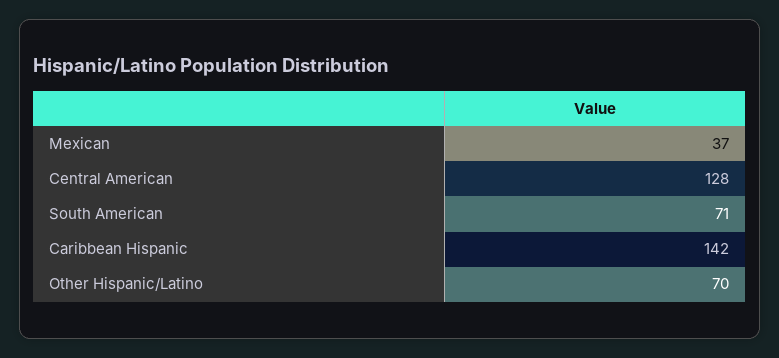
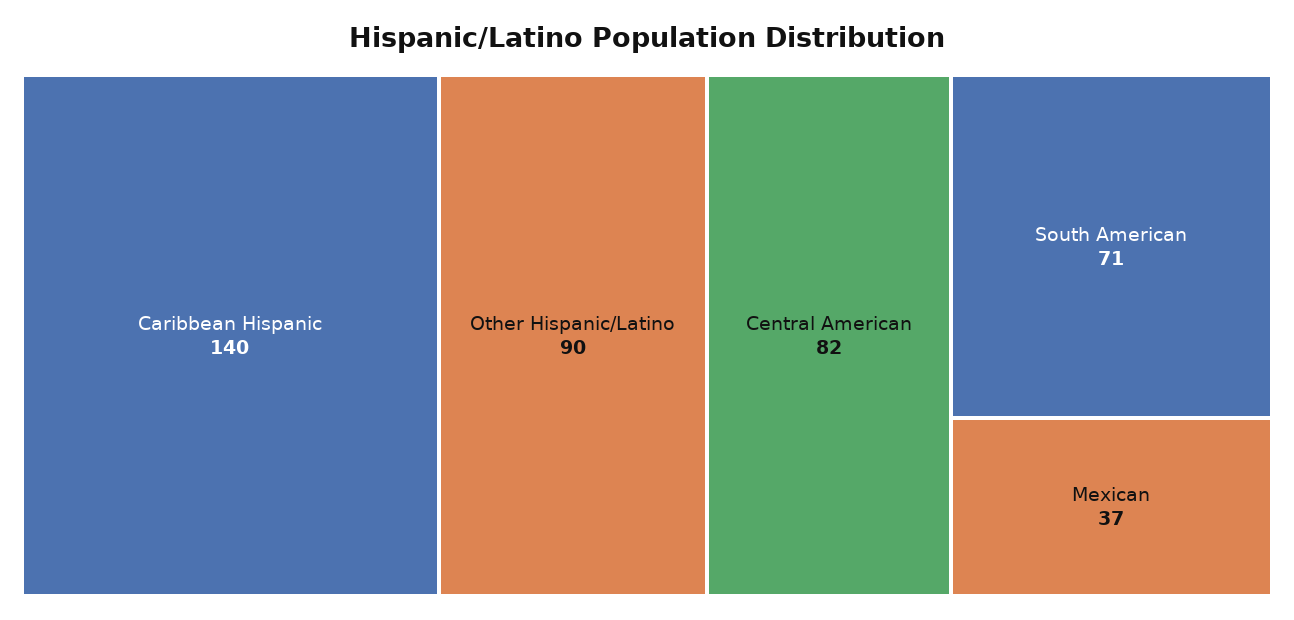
Central American: 128 -> 82
Caribbean Hispanic: 142 -> 140
Other Hispanic/Latino: 70 -> 90

